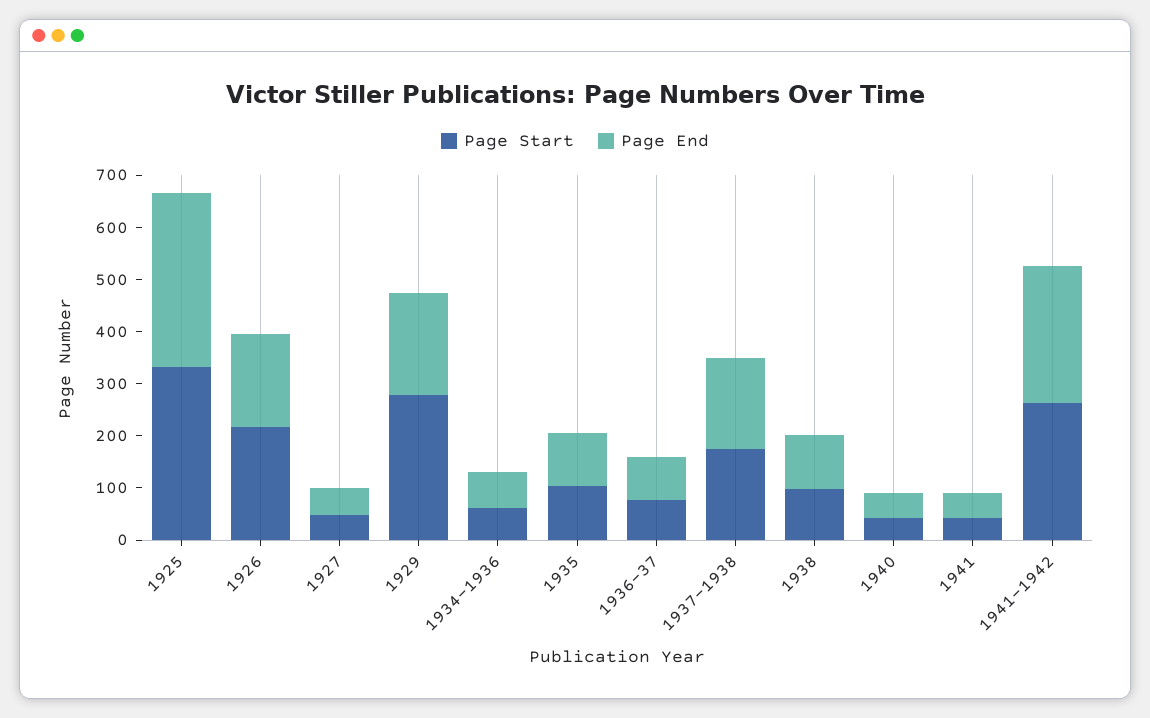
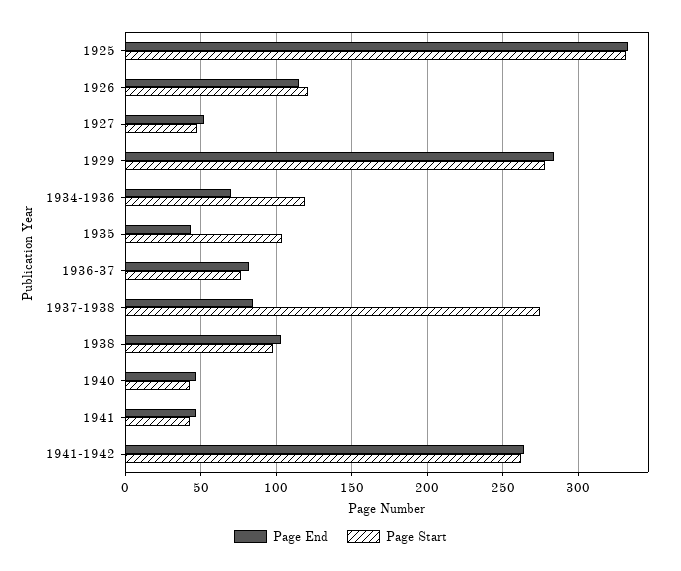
Page Start, 1926: 220 -> 120
Page End, 1926: 180 -> 115
Page End, 1929: 200 -> 285
Page Start, 1934-1936: 60 -> 120
Page End, 1935: 100 -> 45
Page Start, 1937-1938: 180 -> 275
Page End, 1937-1938: 180 -> 85

